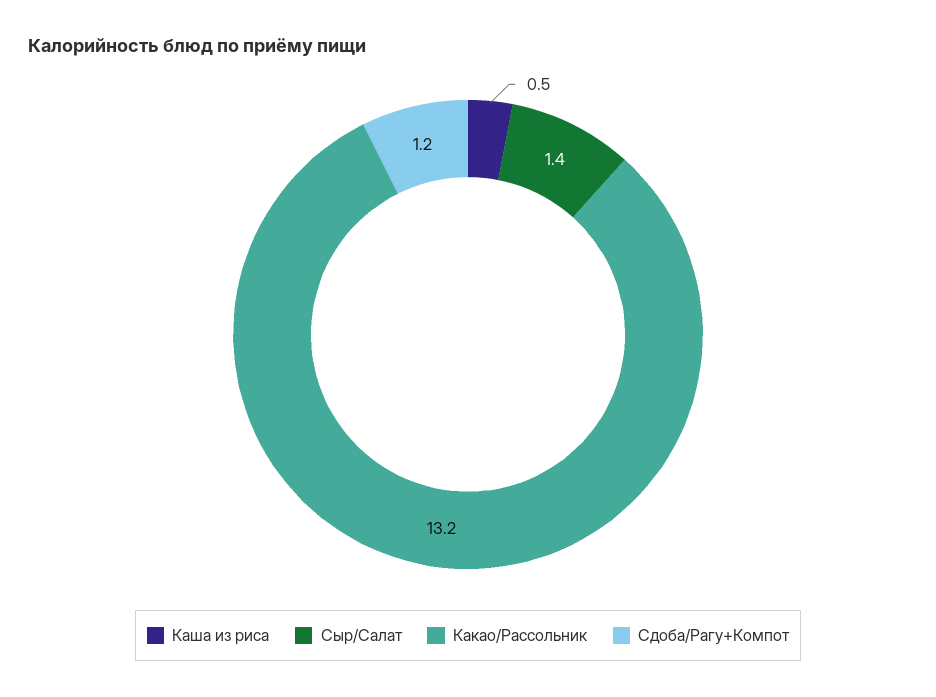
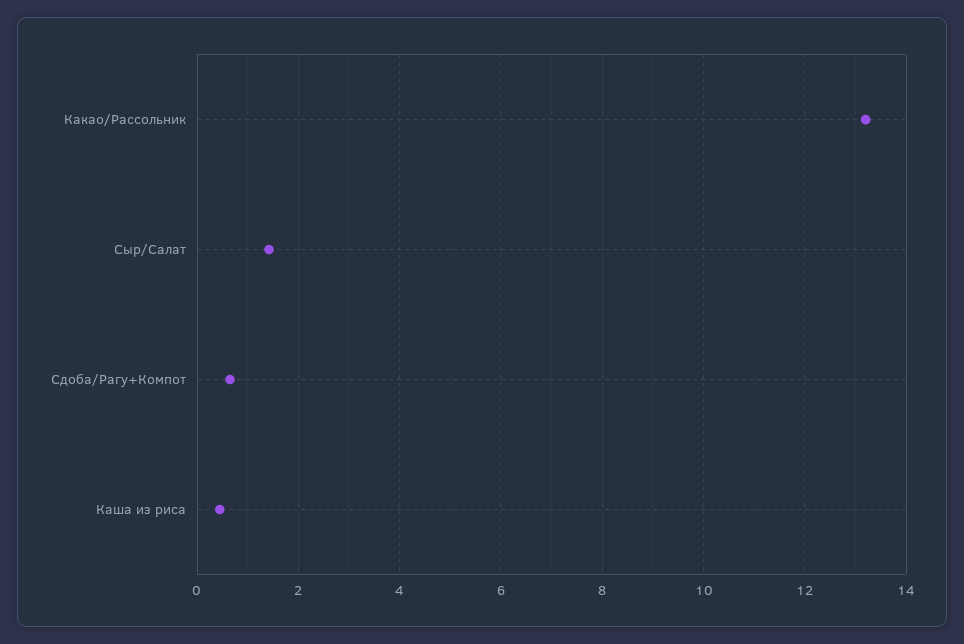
Сдоба/Рагу+Компот: 1.2 -> 0.6

